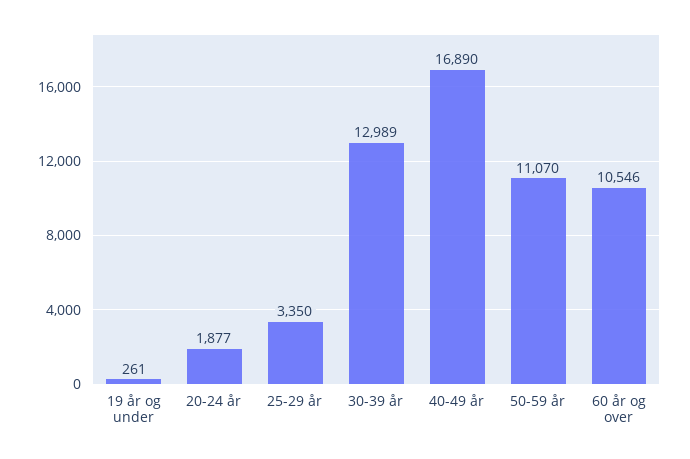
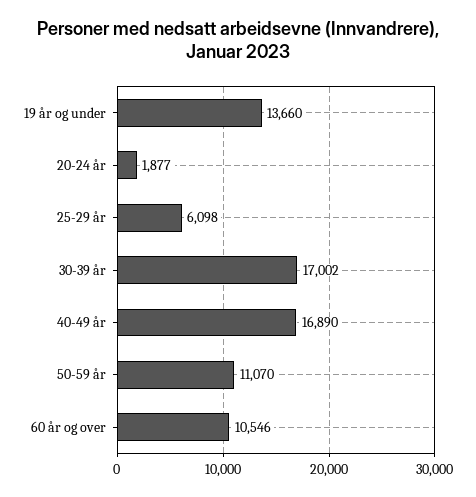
19 år og under: 261 -> 13660
25-29 år: 3350 -> 6098
30-39 år: 12989 -> 17002

